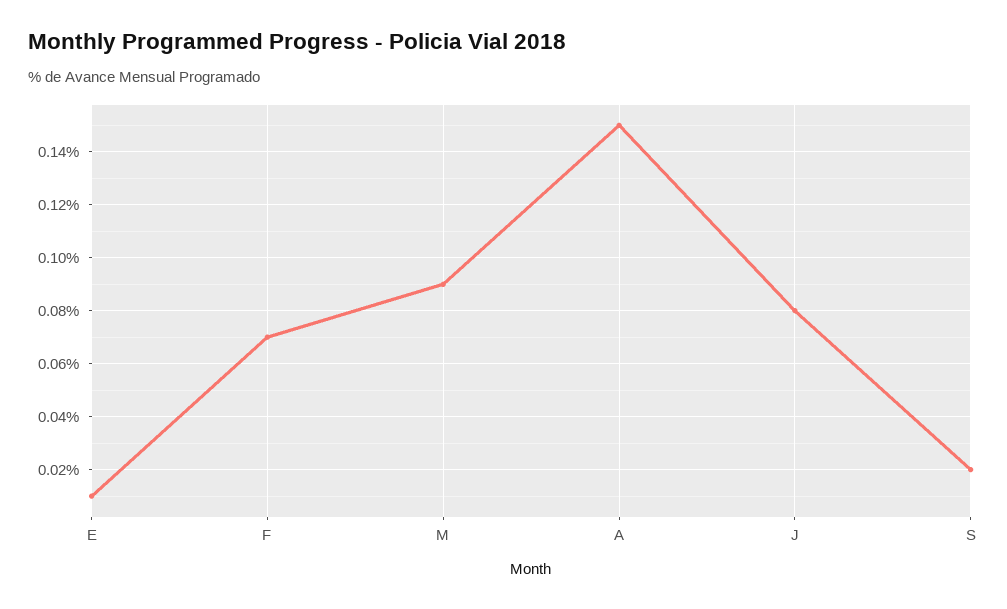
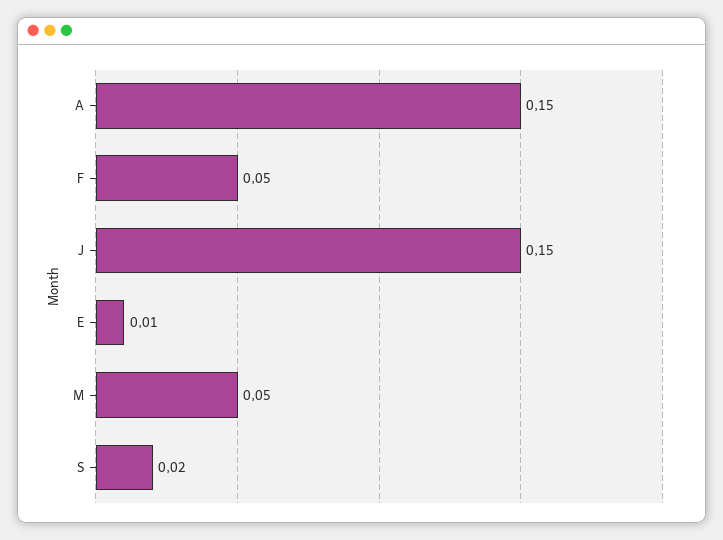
F: 0.07 -> 0.05
M: 0.09 -> 0.05
J: 0.08 -> 0.15

